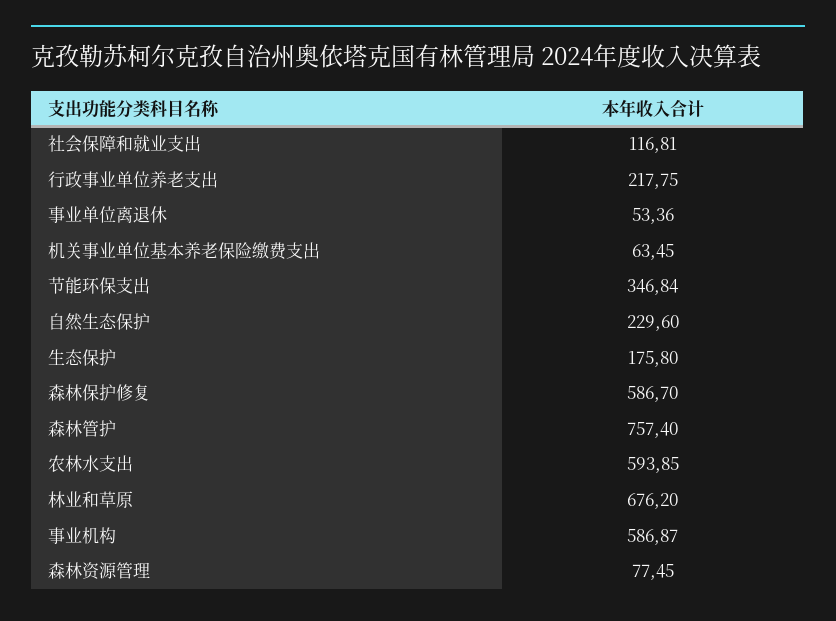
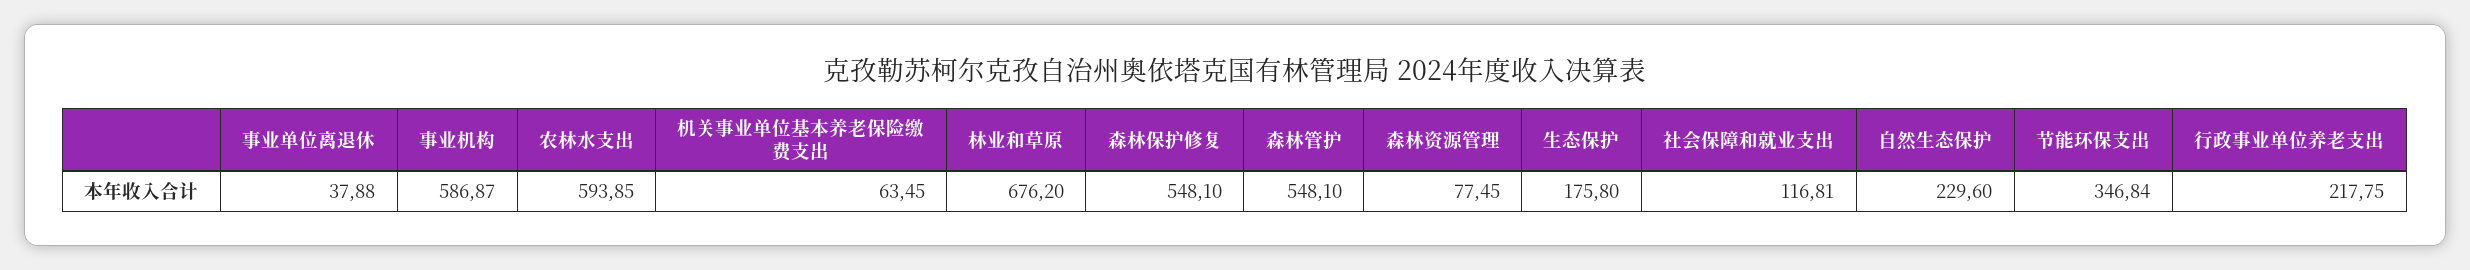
事业单位离退休: 53.36 -> 37.88
森林保护修复: 586.7 -> 548.1
森林管护: 757.4 -> 548.1

